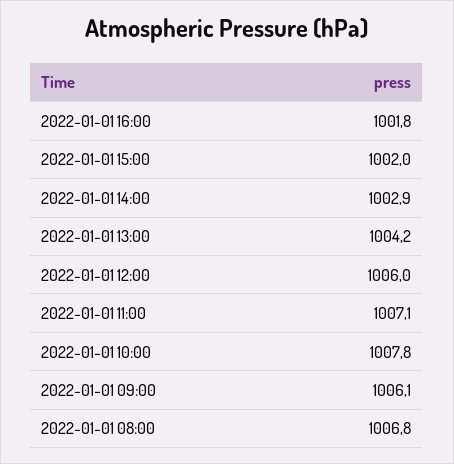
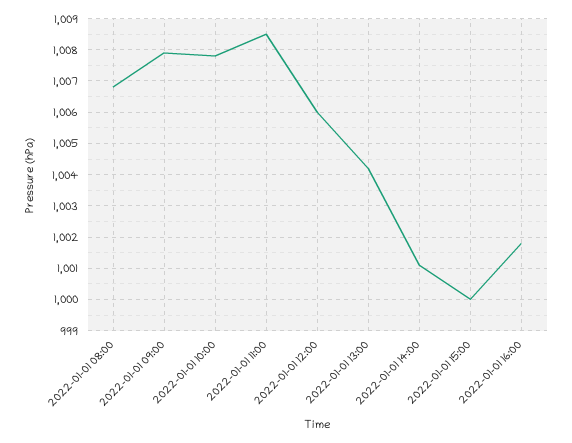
2022-01-01 15:00: 1002 -> 1000
2022-01-01 14:00: 1002.9 -> 1001
2022-01-01 11:00: 1007.1 -> 1008.5
2022-01-01 09:00: 1006.1 -> 1008

